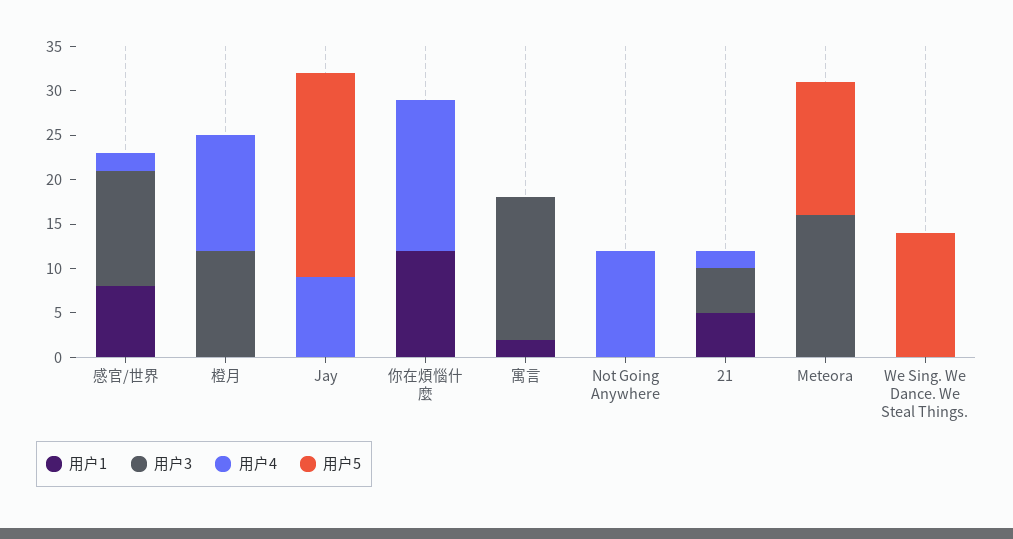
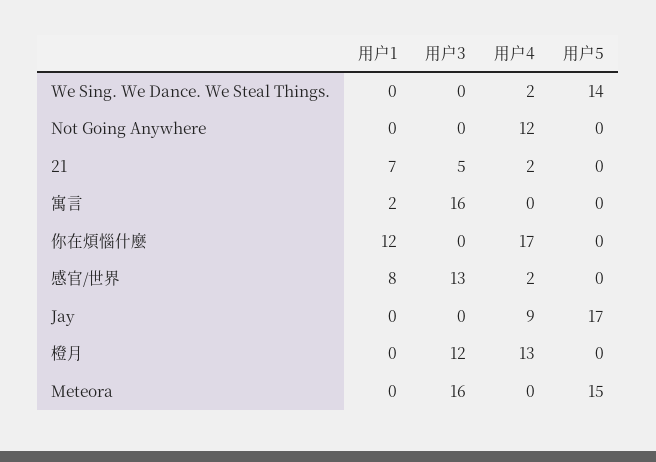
用户5, Jay: 23 -> 17
用户1, 21: 5 -> 7
用户4, We Sing. We Dance. We Steal Things.: 0 -> 2

